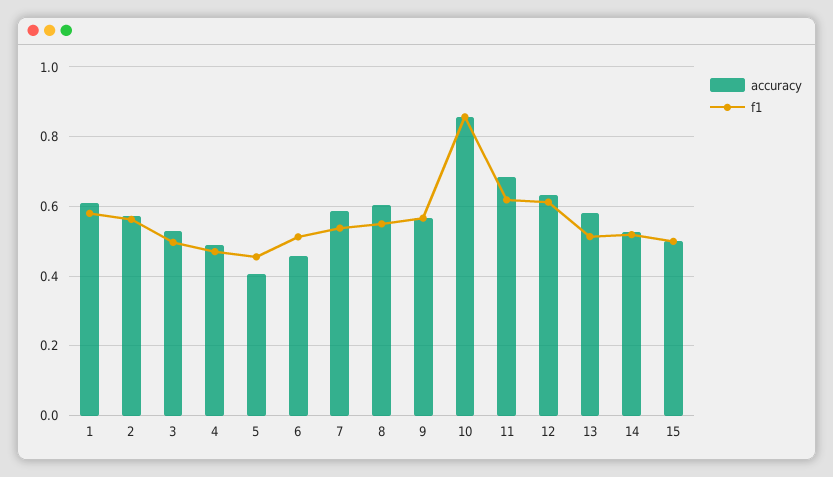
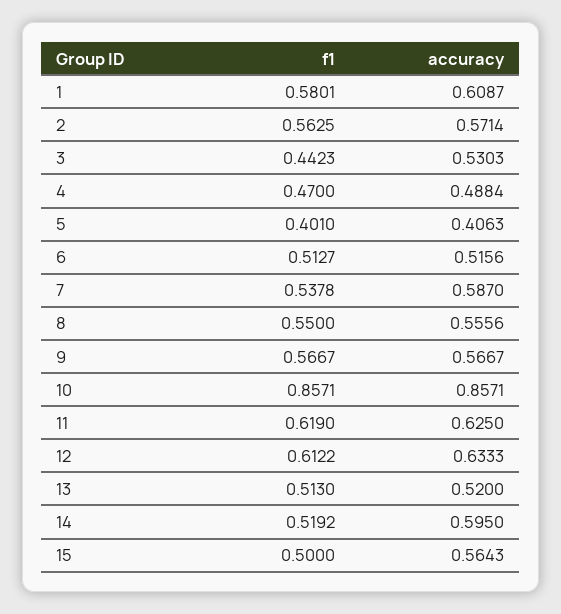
f1, 3: 0.5 -> 0.4423
f1, 5: 0.46 -> 0.401
accuracy, 6: 0.46 -> 0.5156
accuracy, 8: 0.6 -> 0.5556
accuracy, 11: 0.68 -> 0.625
accuracy, 13: 0.58 -> 0.52
accuracy, 14: 0.52 -> 0.595
accuracy, 15: 0.5 -> 0.5643

